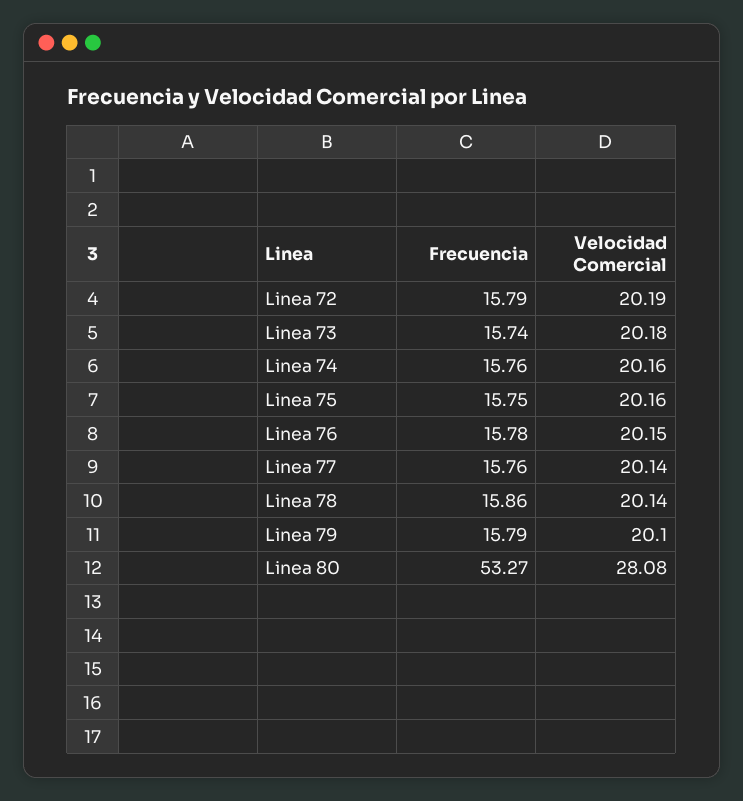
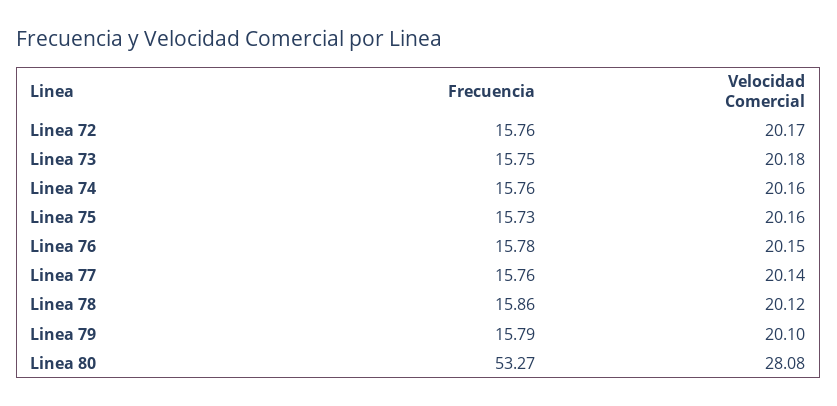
Frecuencia, Linea 72: 15.79 -> 15.76
Velocidad Comercial, Linea 72: 20.19 -> 20.17
Frecuencia, Linea 73: 15.74 -> 15.75
Frecuencia, Linea 75: 15.75 -> 15.73
Velocidad Comercial, Linea 78: 20.14 -> 20.12

